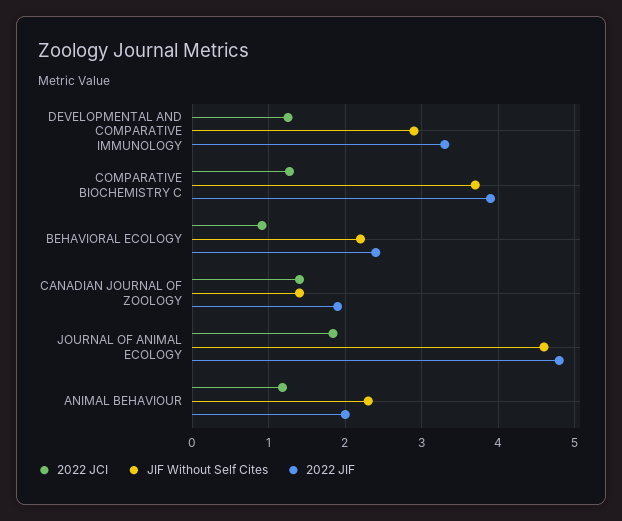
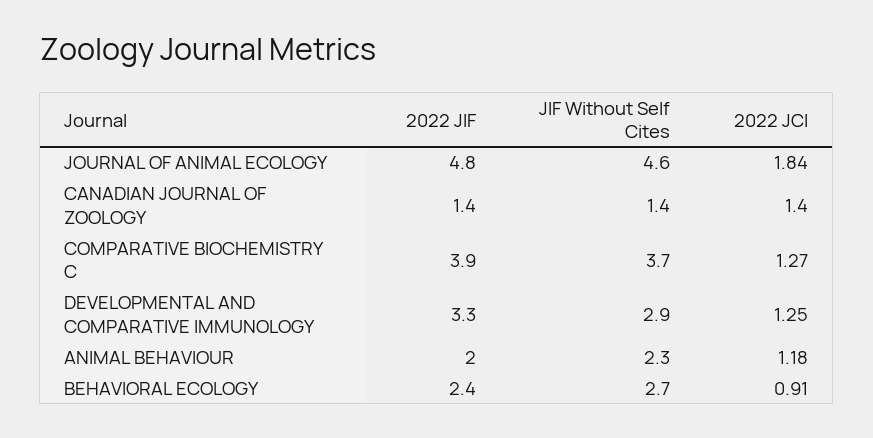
JIF Without Self Cites, BEHAVIORAL ECOLOGY: 2.2 -> 2.7
2022 JIF, CANADIAN JOURNAL OF ZOOLOGY: 1.9 -> 1.4

